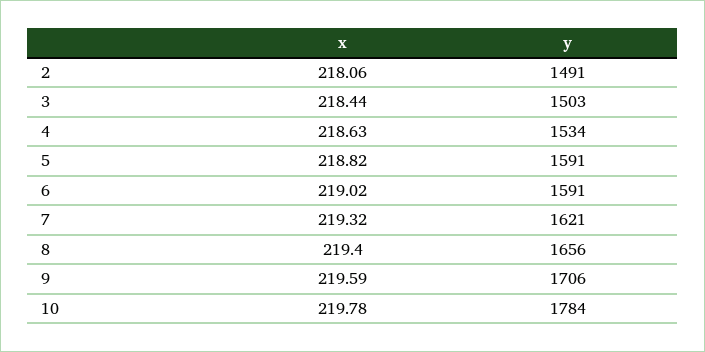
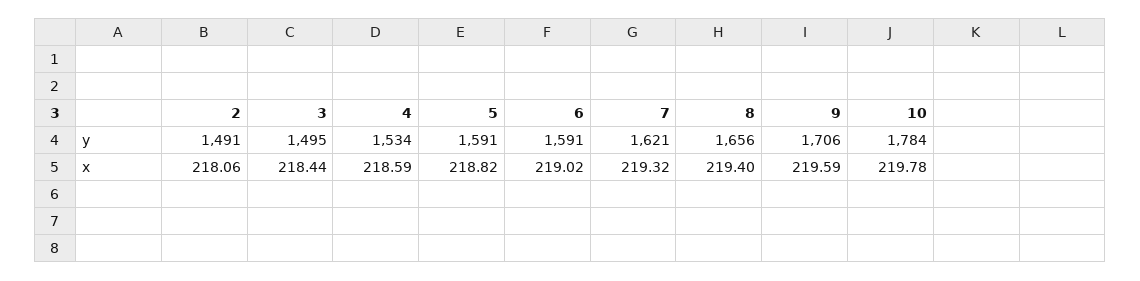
y, 3: 1503 -> 1495
x, 4: 218.63 -> 218.59

